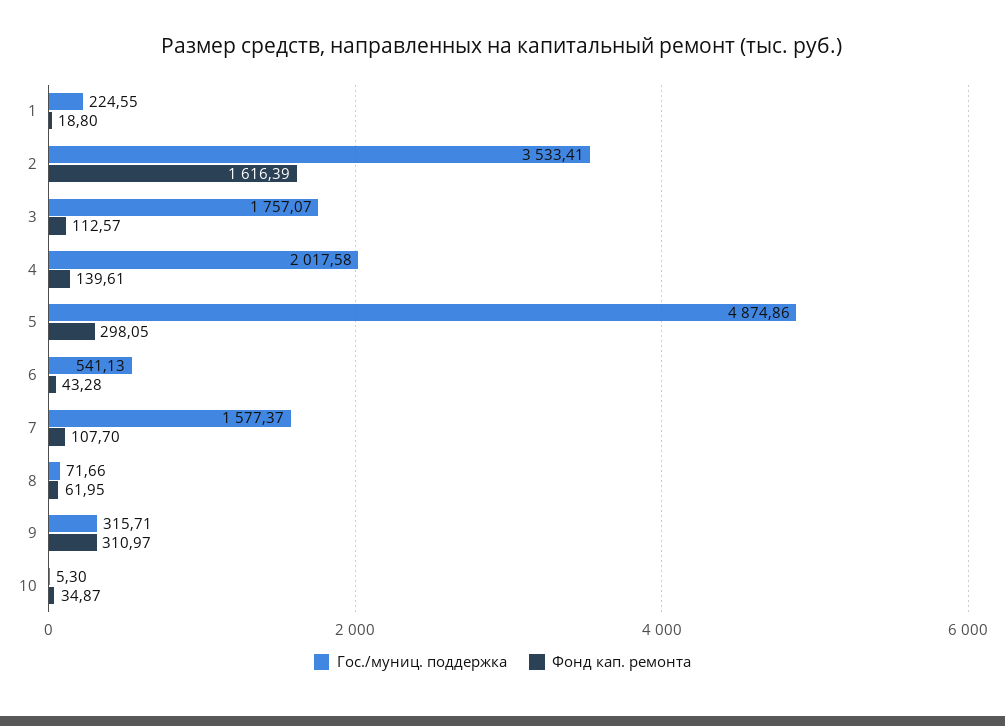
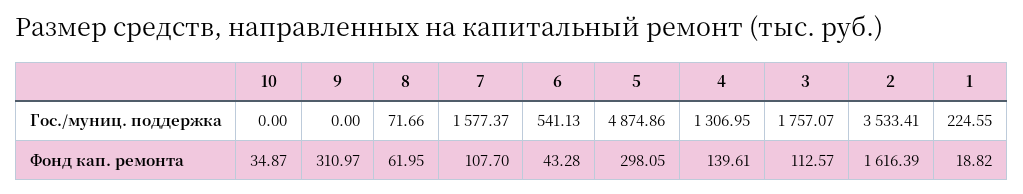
Фонд кап. ремонта, 1: 18.8 -> 18.82
Гос./муниц. поддержка, 4: 2017.58 -> 1306.95
Гос./муниц. поддержка, 9: 315.71 -> 0
Гос./муниц. поддержка, 10: 5.3 -> 0

